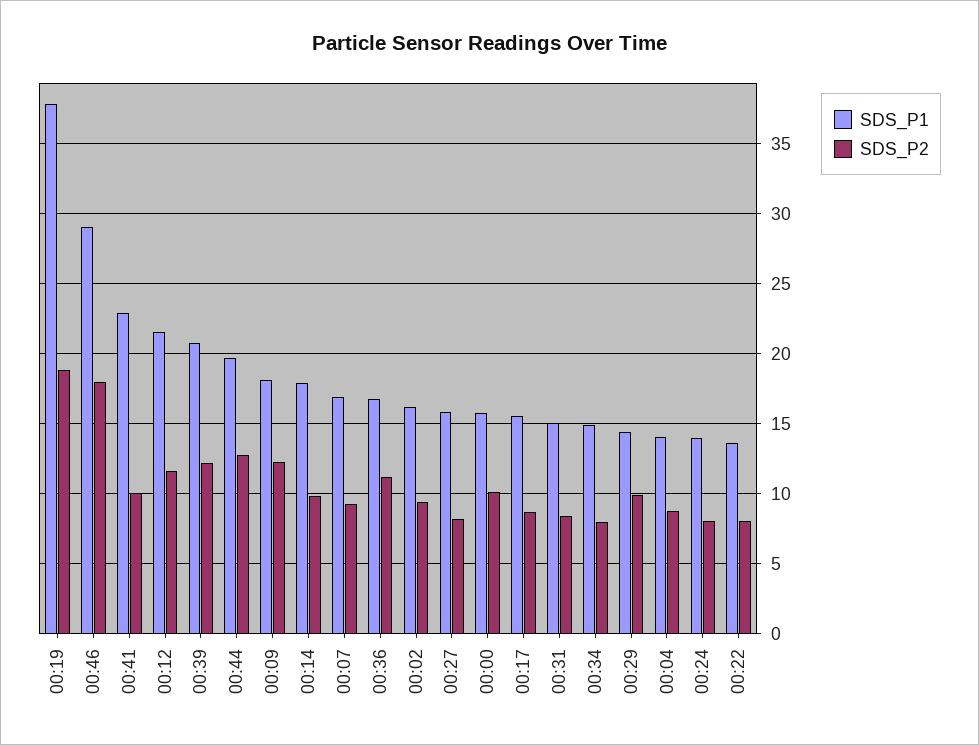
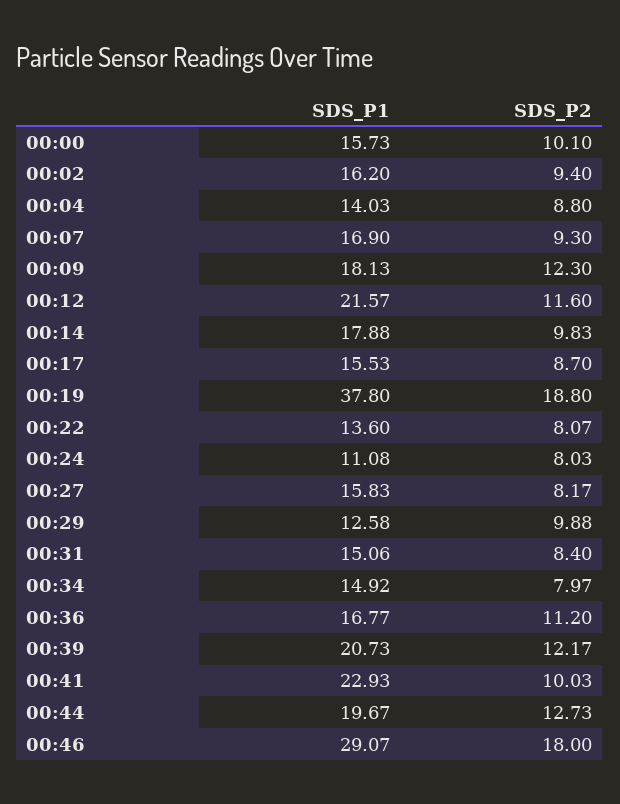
SDS_P1, 00:29: 14.5 -> 12.58
SDS_P1, 00:24: 14 -> 11.08

